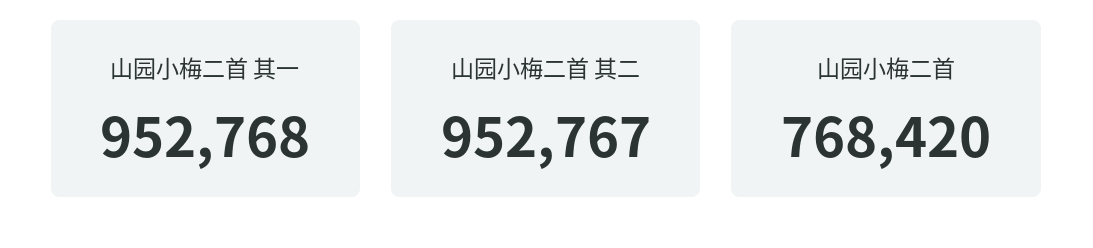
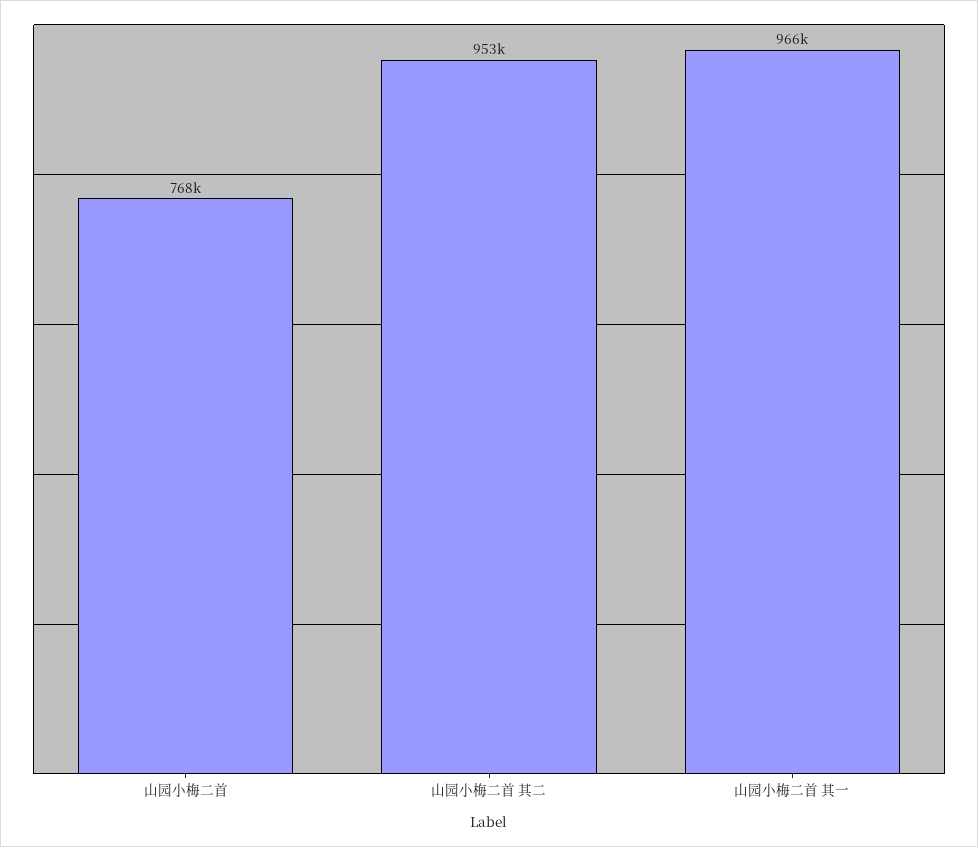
山园小梅二首 其一: 952768 -> 966000

